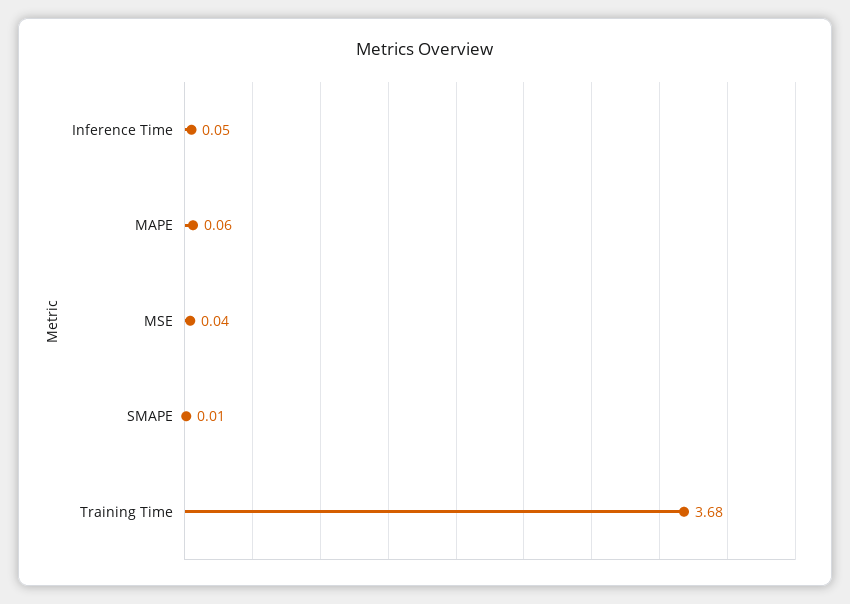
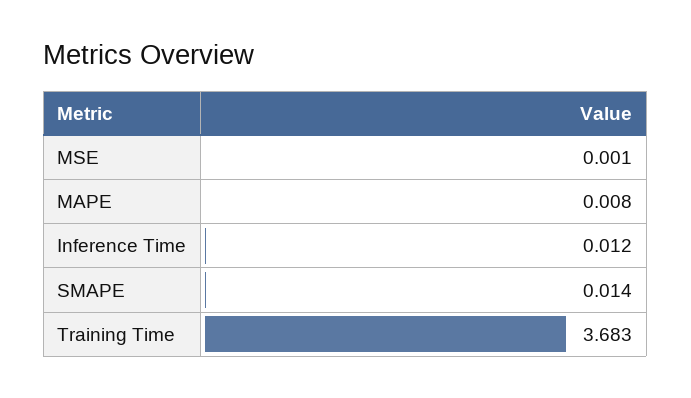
Inference Time: 0.05 -> 0.012
MAPE: 0.06 -> 0.008
MSE: 0.04 -> 0.001

